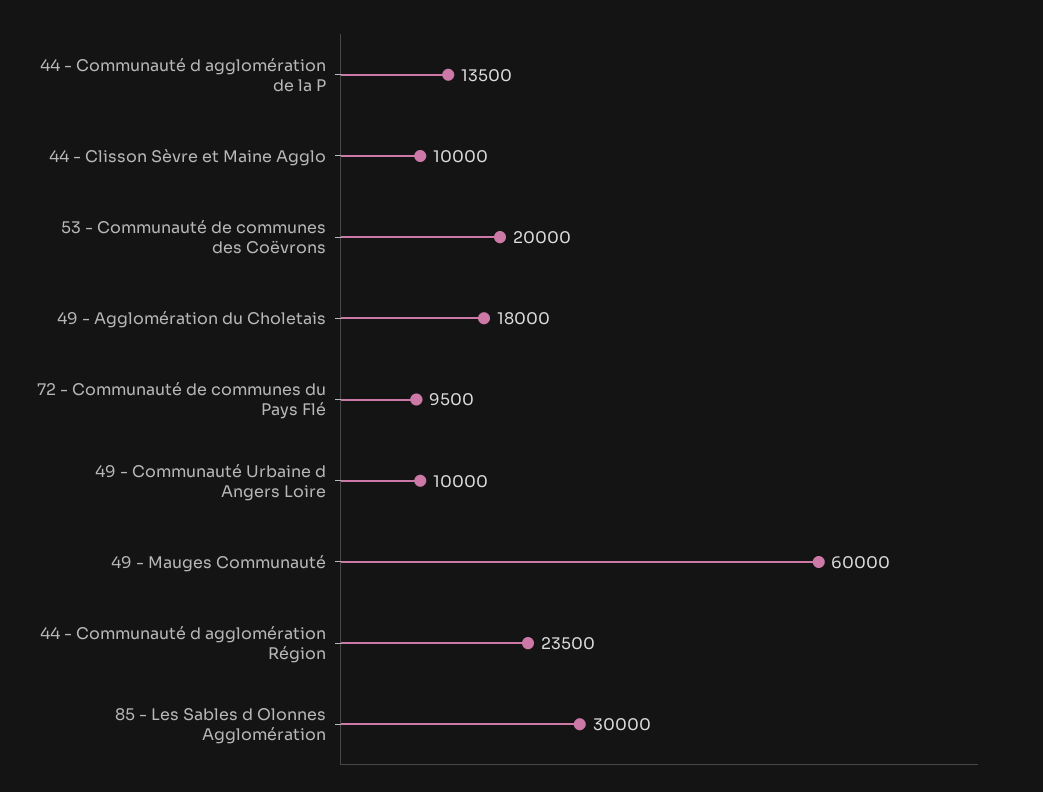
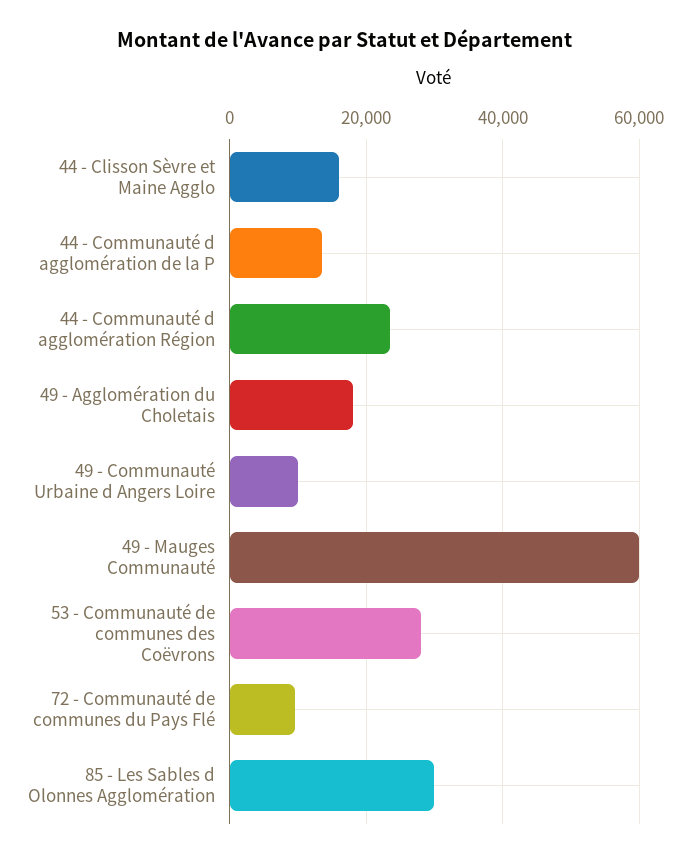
44 - Clisson Sèvre et Maine Agglo: 10000 -> 16000
53 - Communauté de communes des Coëvrons: 20000 -> 28000

